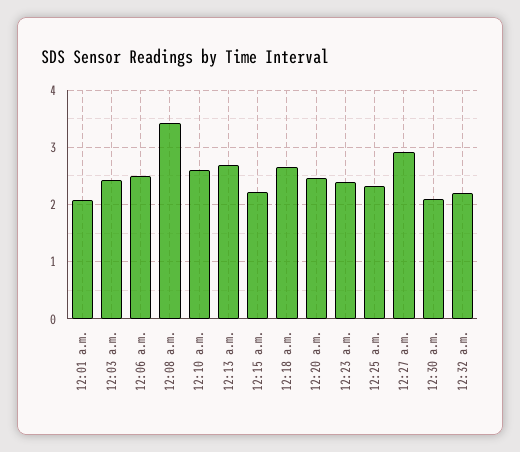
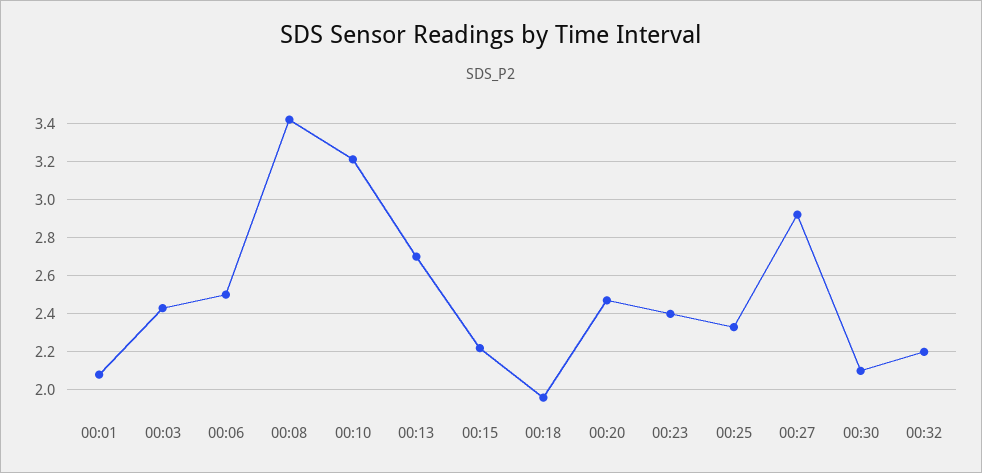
12:10 a.m.: 2.6 -> 3.2
12:18 a.m.: 2.6 -> 1.95

